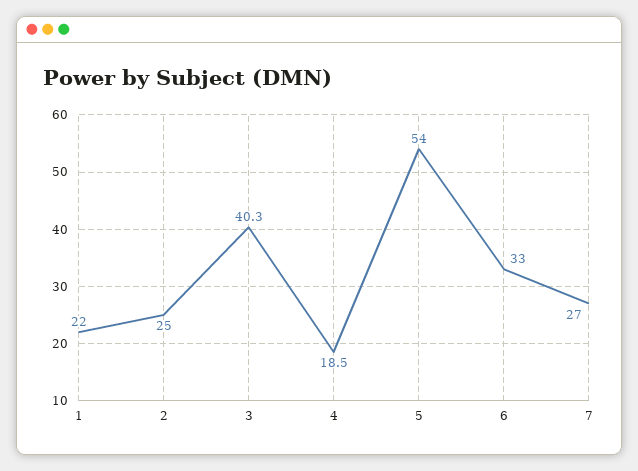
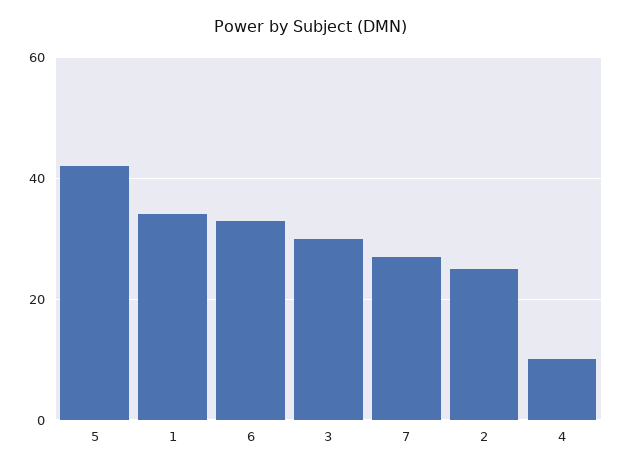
1: 22 -> 34
3: 40.3 -> 30
4: 18.5 -> 10
5: 54 -> 42

